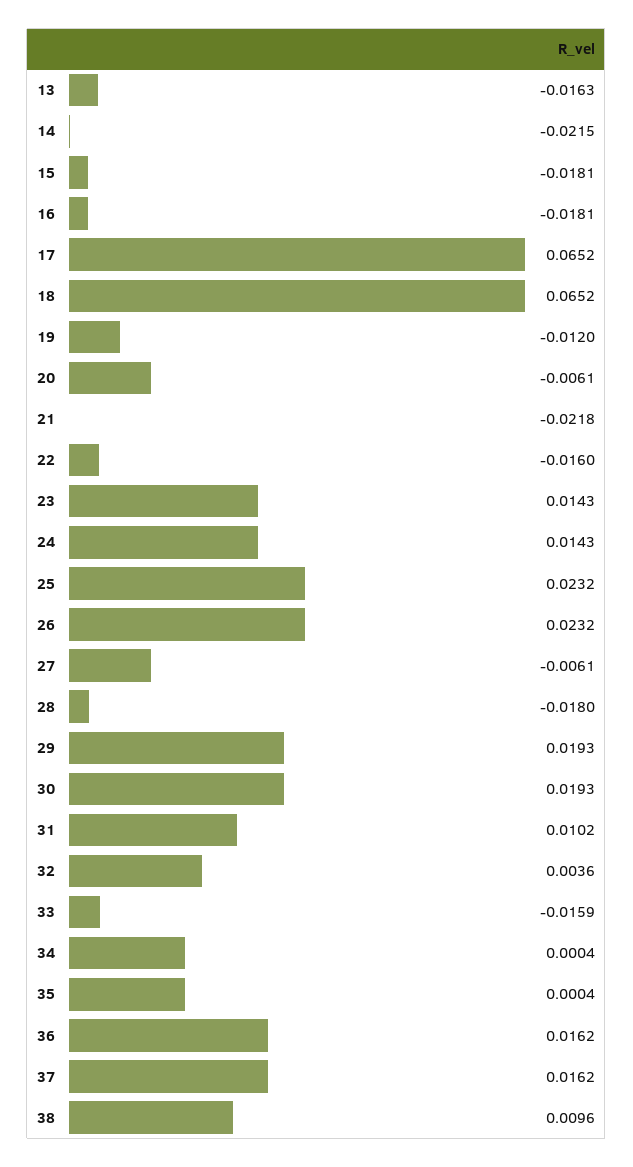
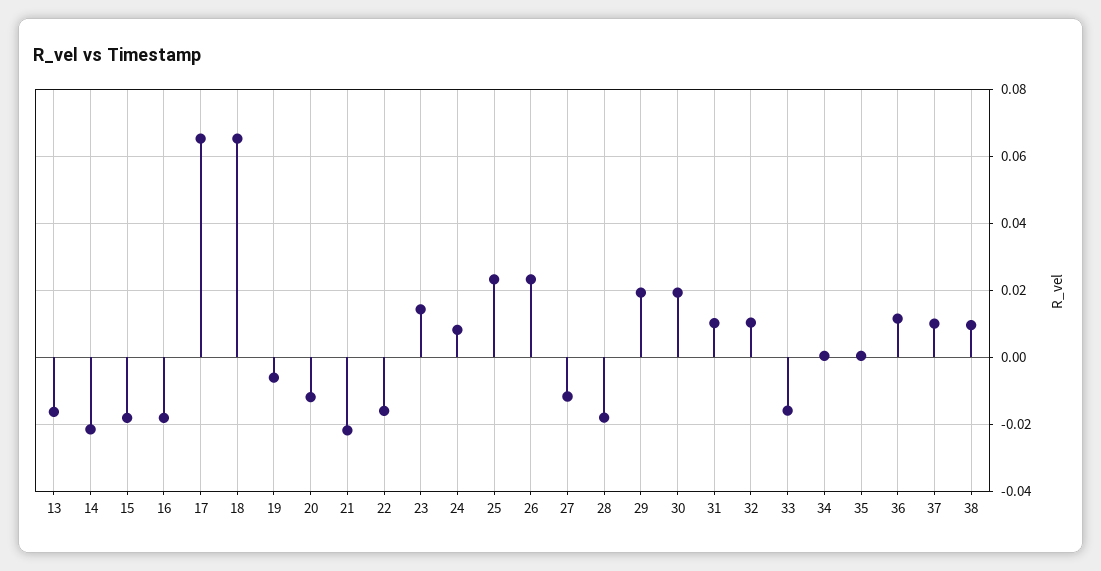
19: -0.012 -> -0.006
20: -0.0061 -> -0.012
24: 0.0143 -> 0.008
27: -0.0061 -> -0.012
32: 0.0036 -> 0.01
36: 0.0162 -> 0.012
37: 0.0162 -> 0.01

